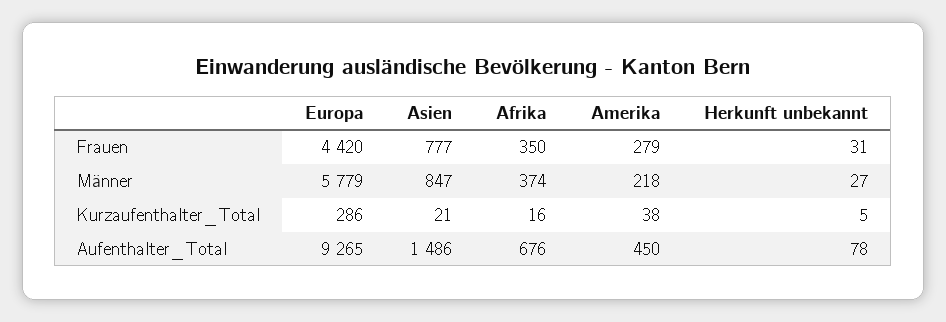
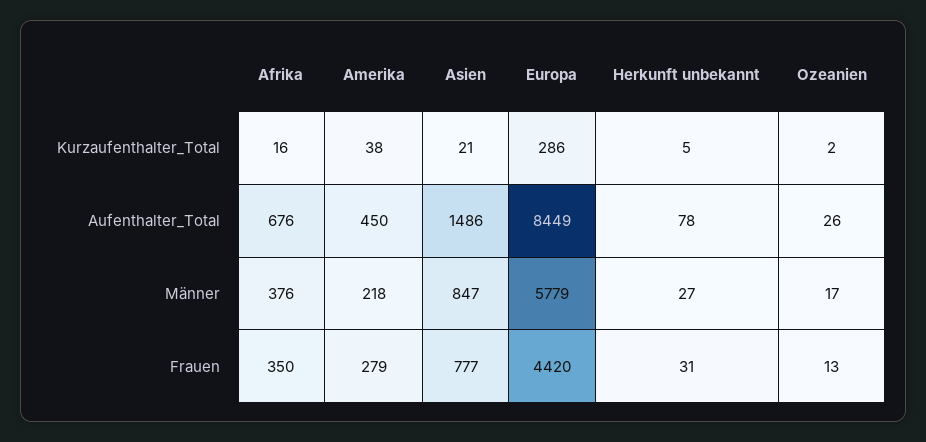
Afrika, Männer: 374 -> 376
Europa, Aufenthalter_Total: 9265 -> 8449
Ozeanien, Kurzaufenthalter_Total: none -> 2
Ozeanien, Aufenthalter_Total: none -> 26
Ozeanien, Männer: none -> 17
Ozeanien, Frauen: none -> 13

